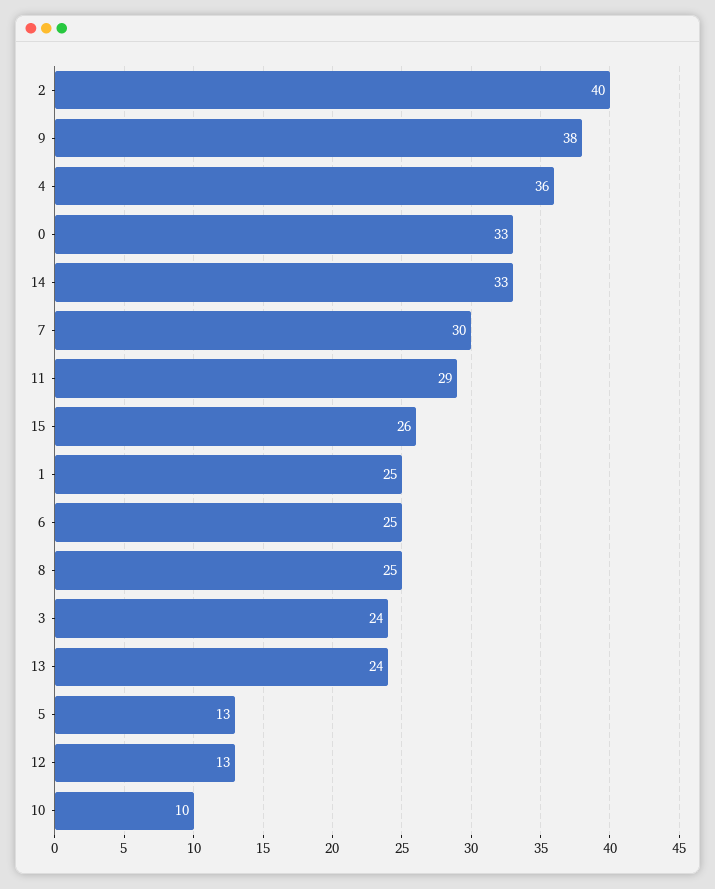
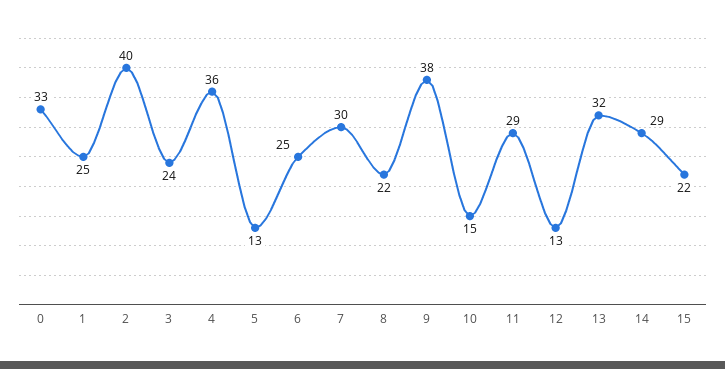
14: 33 -> 29
15: 26 -> 22
8: 25 -> 22
13: 24 -> 32
10: 10 -> 15

